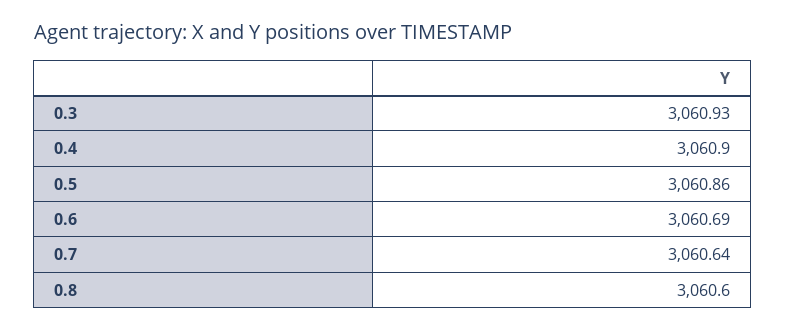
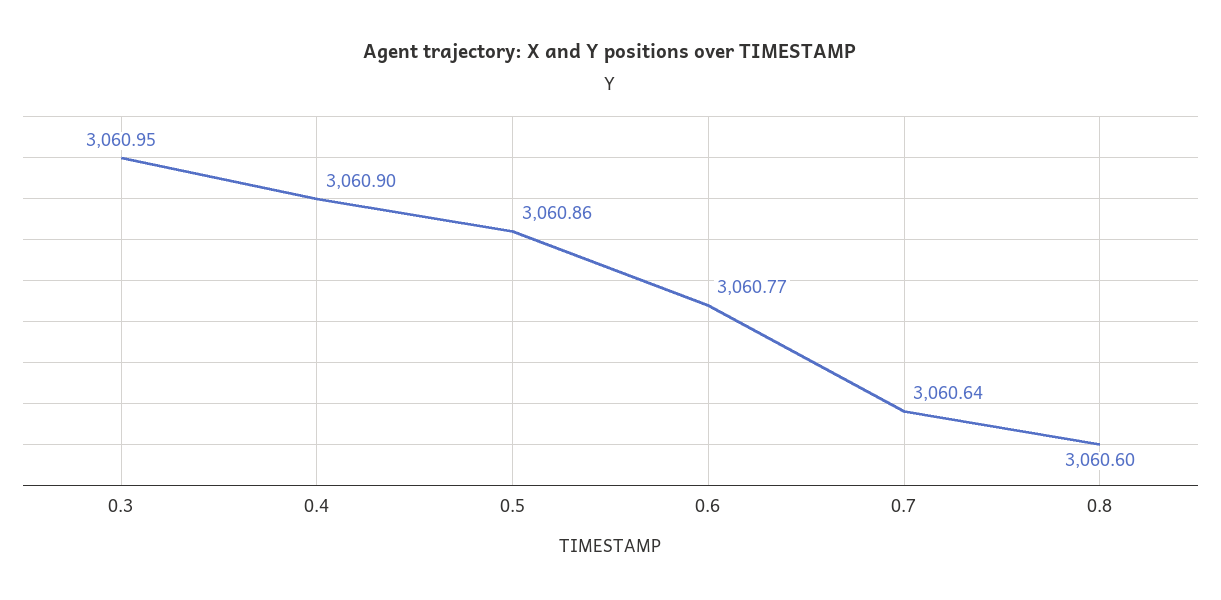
0.3: 3060.93 -> 3060.95
0.6: 3060.69 -> 3060.77

